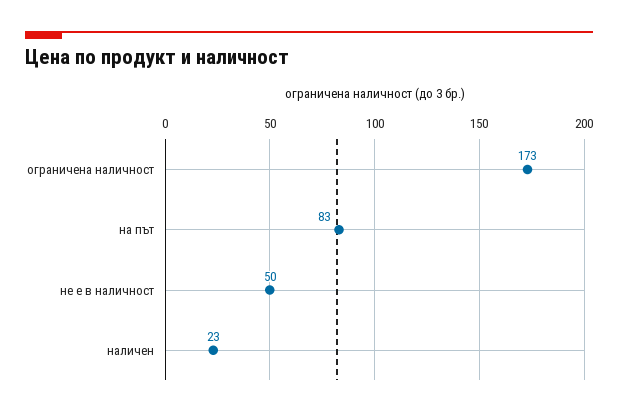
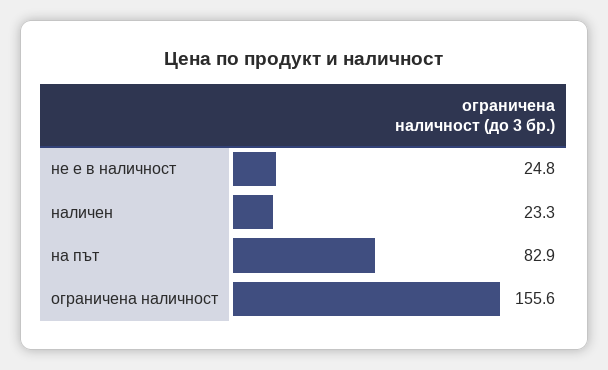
ограничена наличност: 173 -> 155.6
не е в наличност: 50 -> 24.8

